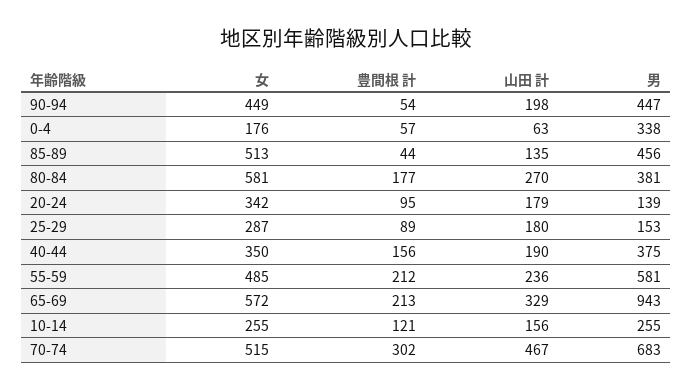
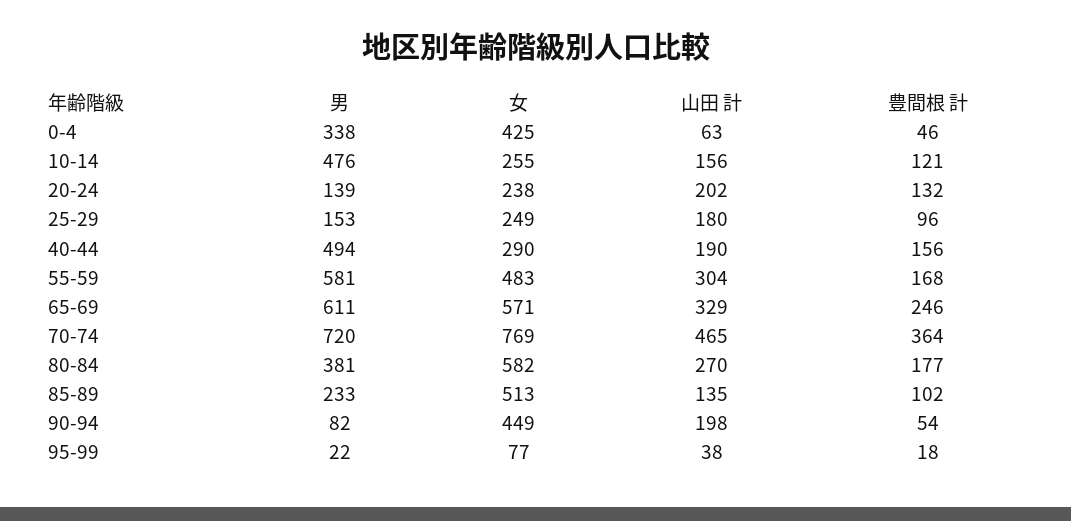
男, 90-94: 447 -> 82
女, 0-4: 176 -> 425
豊間根 計, 0-4: 57 -> 46
豊間根 計, 85-89: 44 -> 102
男, 85-89: 456 -> 233
女, 80-84: 581 -> 582
女, 20-24: 342 -> 238
豊間根 計, 20-24: 95 -> 132
山田 計, 20-24: 179 -> 202
女, 25-29: 287 -> 249
豊間根 計, 25-29: 89 -> 96
女, 40-44: 350 -> 290
男, 40-44: 375 -> 494
女, 55-59: 485 -> 483
豊間根 計, 55-59: 212 -> 168
山田 計, 55-59: 236 -> 304
女, 65-69: 572 -> 571
豊間根 計, 65-69: 213 -> 246
男, 65-69: 943 -> 611
男, 10-14: 255 -> 476
女, 70-74: 515 -> 769
豊間根 計, 70-74: 302 -> 364
山田 計, 70-74: 467 -> 465
男, 70-74: 683 -> 720
男, 95-99: none -> 22
女, 95-99: none -> 77
山田 計, 95-99: none -> 38
豊間根 計, 95-99: none -> 18

